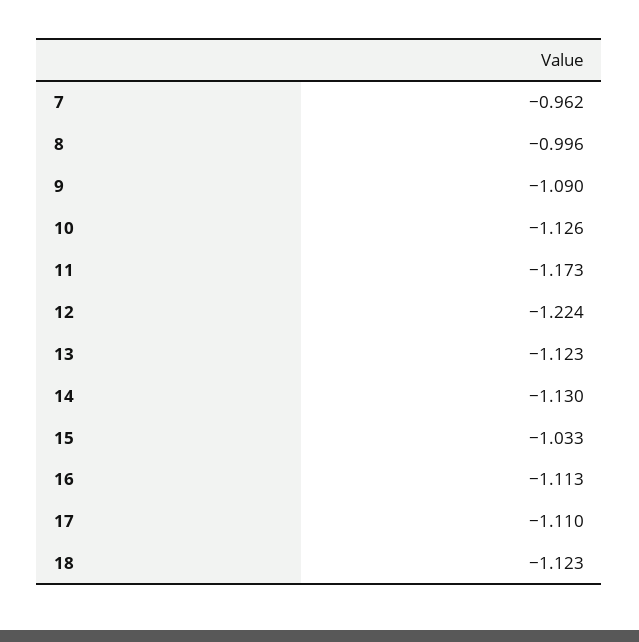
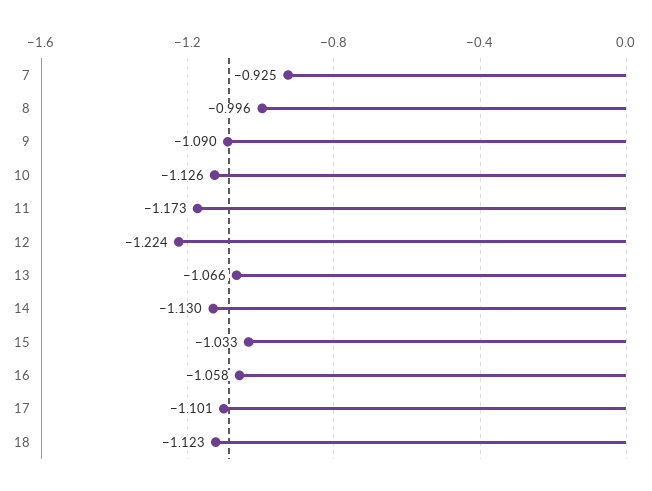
7: -0.962 -> -0.925
13: -1.123 -> -1.066
16: -1.113 -> -1.058
17: -1.11 -> -1.101

